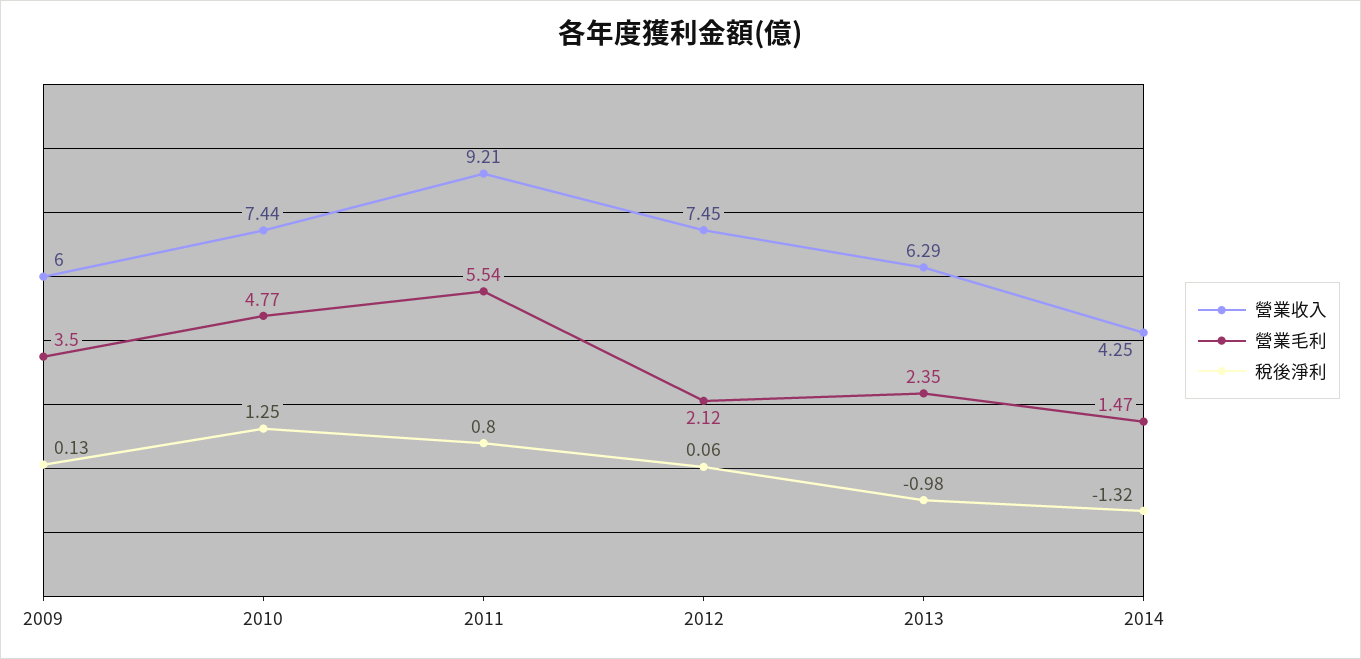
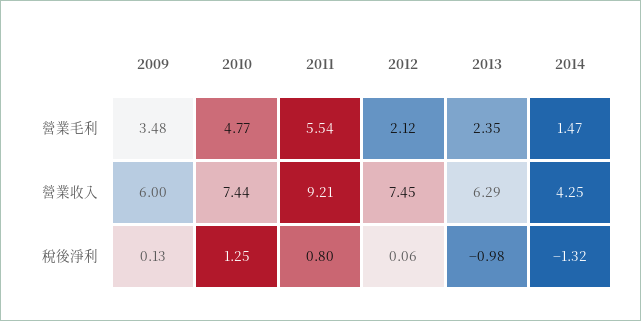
營業毛利, 2009: 3.5 -> 3.48

